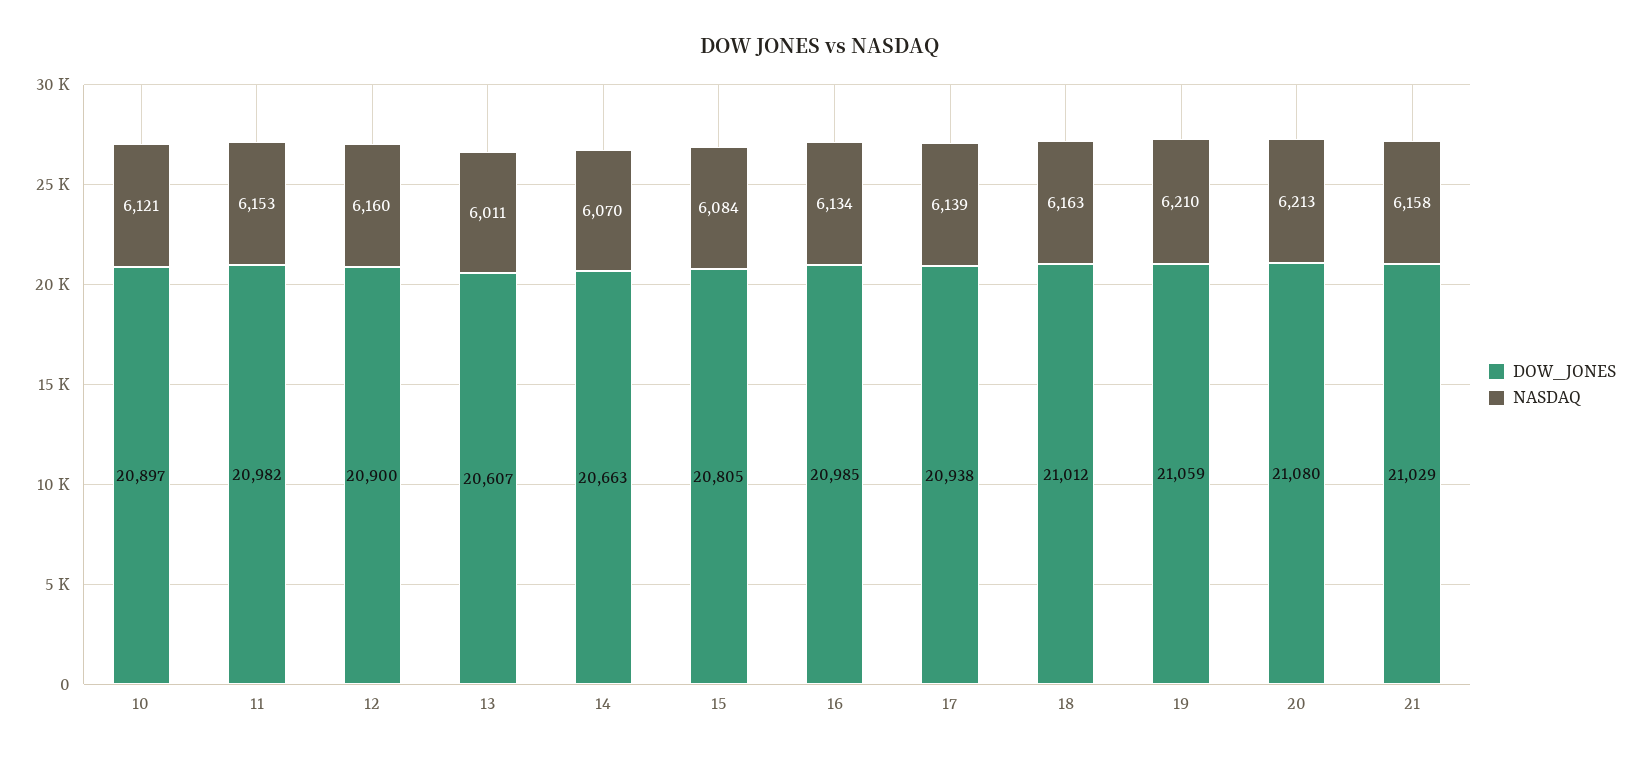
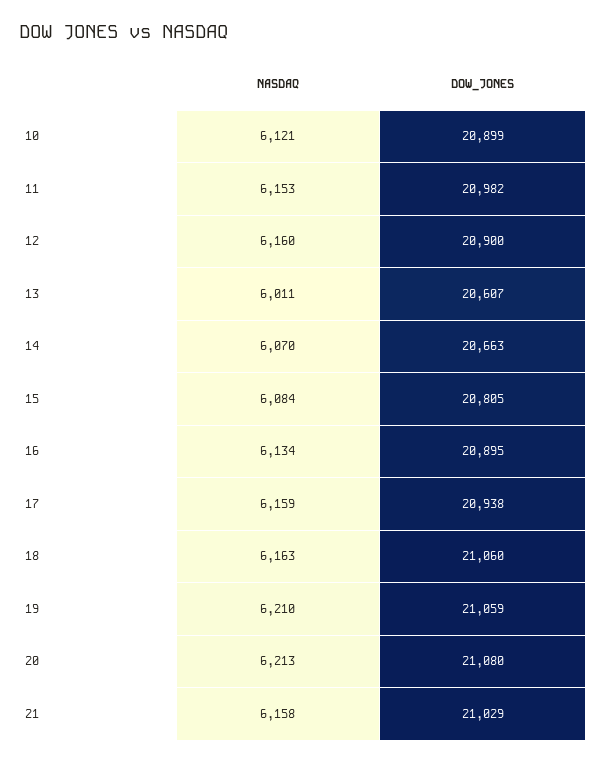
DOW_JONES, 10: 20897 -> 20899
DOW_JONES, 16: 20985 -> 20895
NASDAQ, 17: 6139 -> 6159
DOW_JONES, 18: 21012 -> 21060

